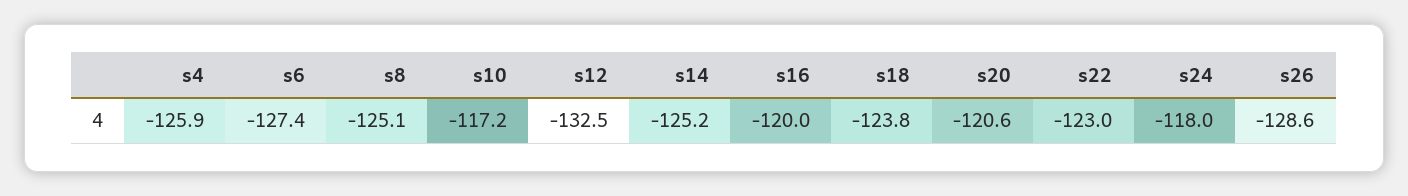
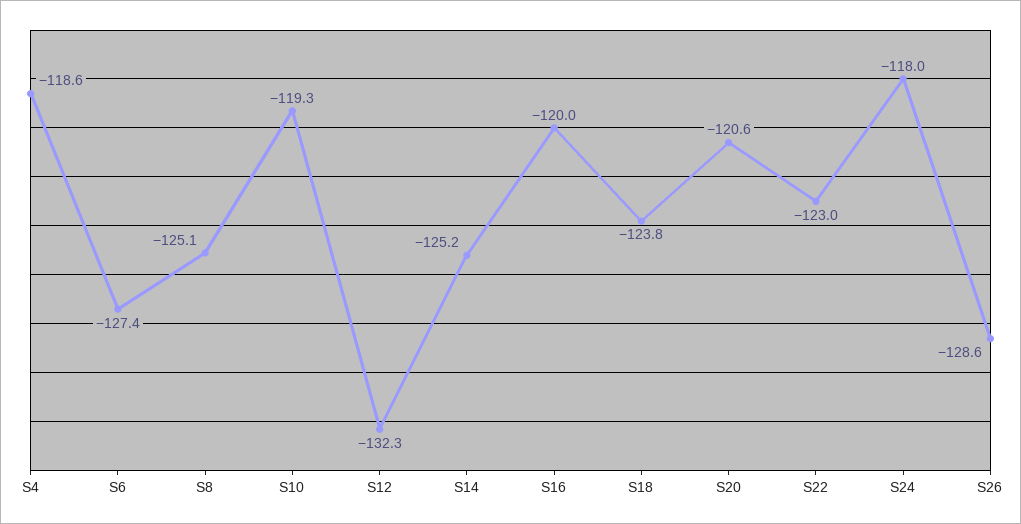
s4: -125.9 -> -118.6
s10: -117.2 -> -119.3
s12: -132.5 -> -132.3

